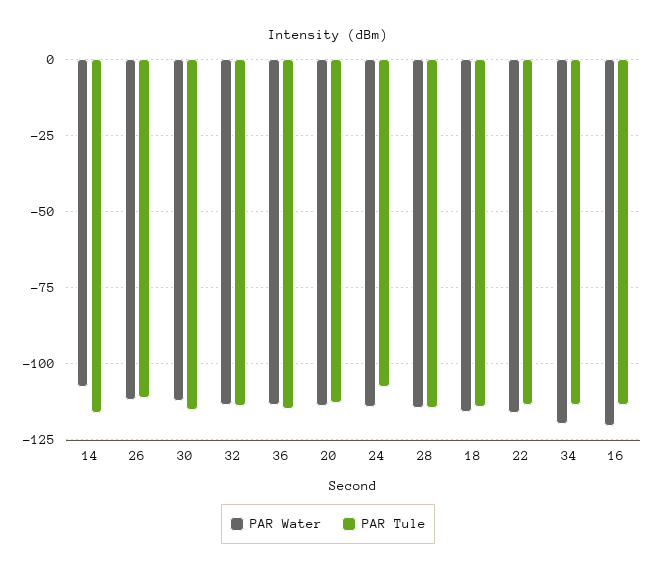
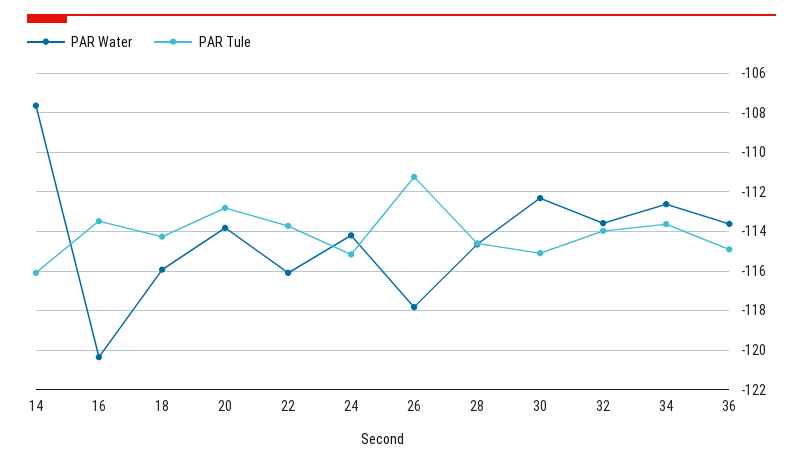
PAR Water, 26: -112.5 -> -118
PAR Tule, 24: -107.5 -> -115
PAR Water, 34: -120 -> -112.5

